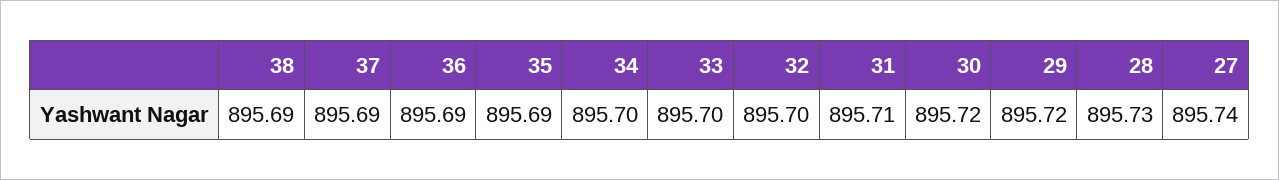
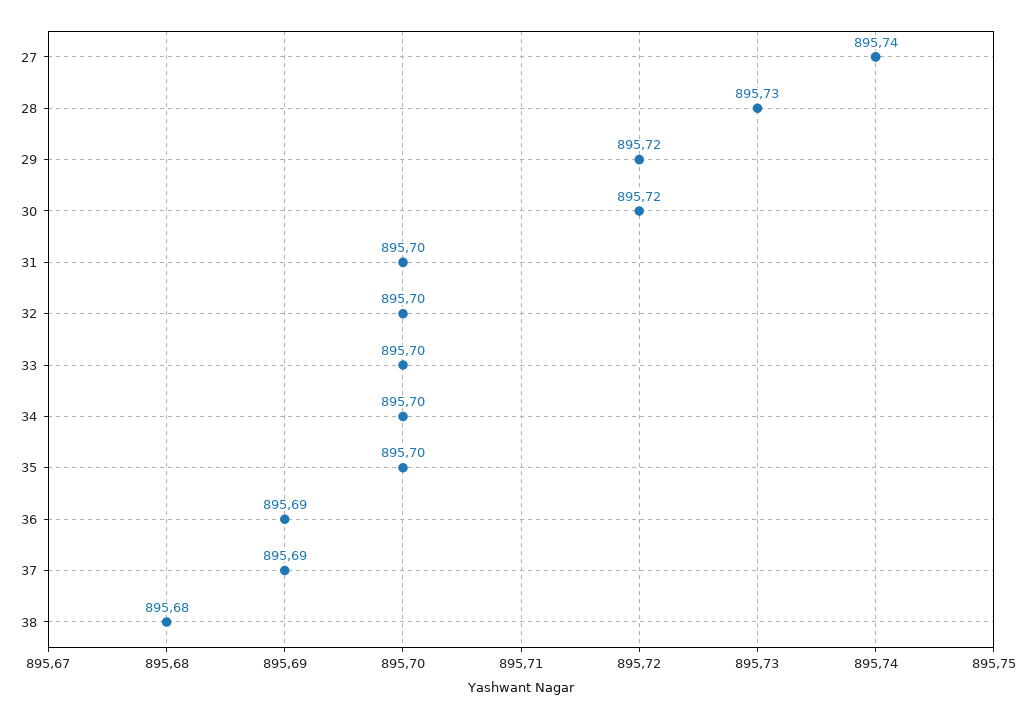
38: 895.69 -> 895.68
35: 895.69 -> 895.7
31: 895.71 -> 895.7

